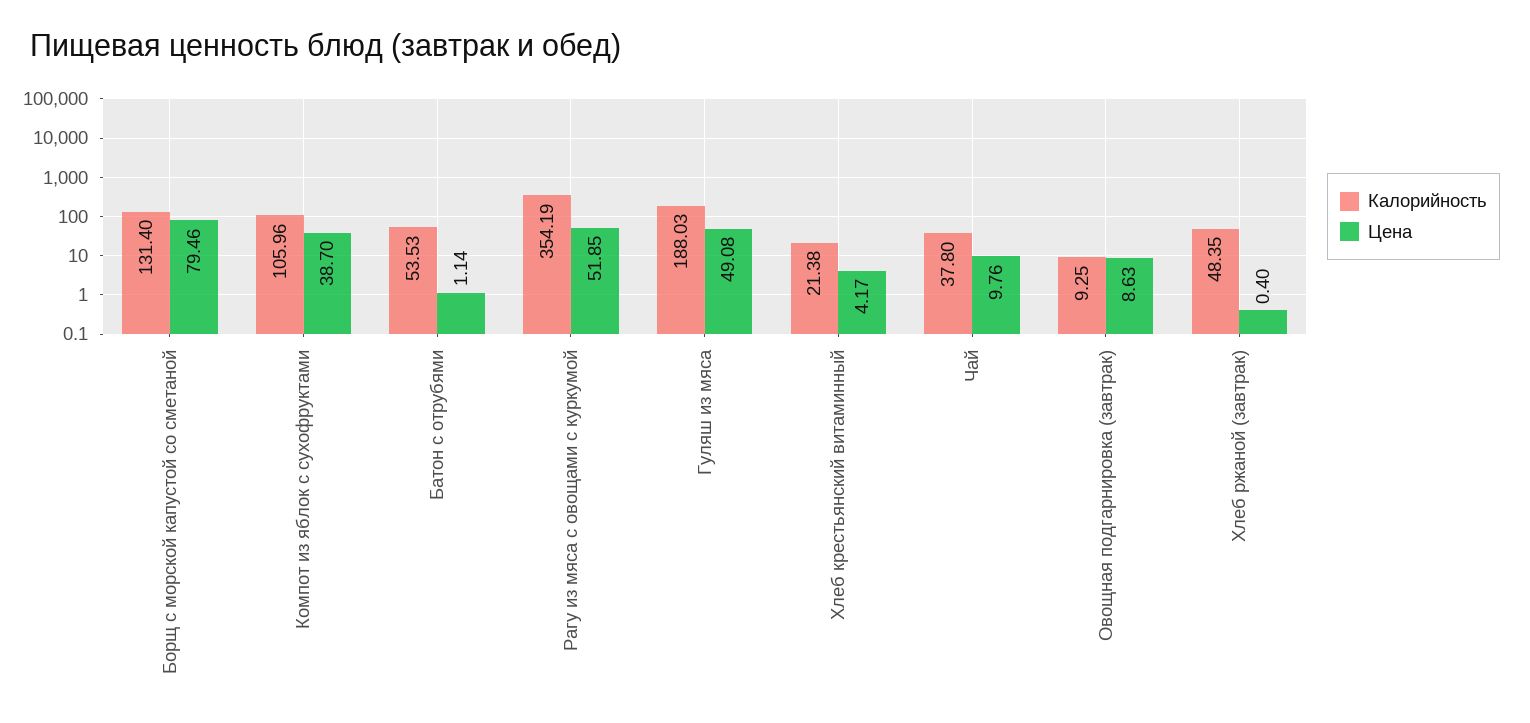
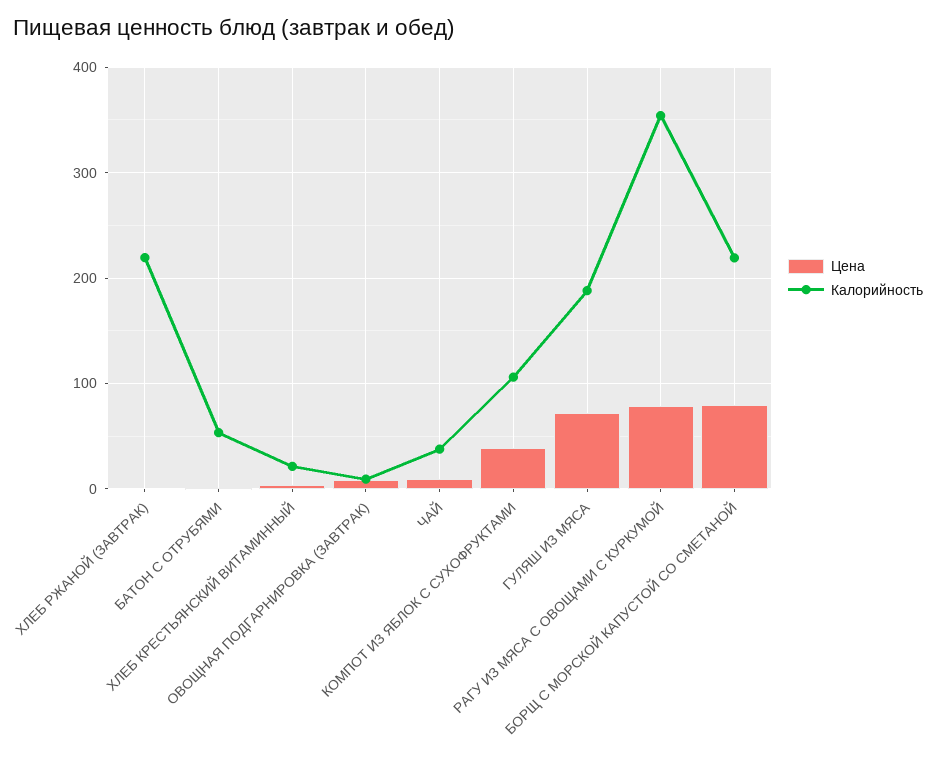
Калорийность, Борщ с морской капустой со сметаной: 131.4 -> 220
Цена, Рагу из мяса с овощами с куркумой: 51.85 -> 80
Цена, Гуляш из мяса: 49.08 -> 70
Калорийность, Хлеб ржаной (завтрак): 48.35 -> 220

